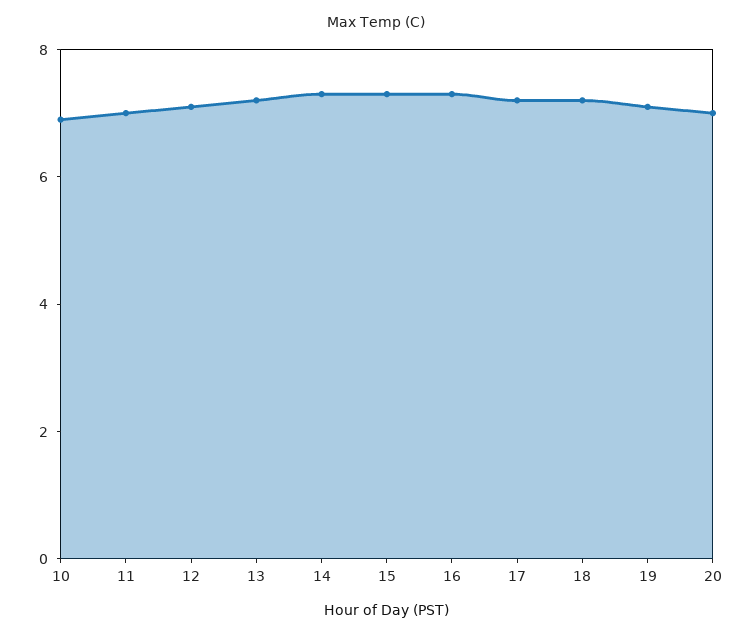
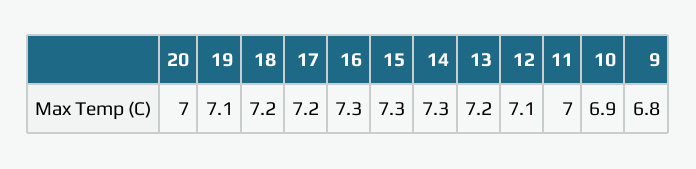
9: none -> 6.8

